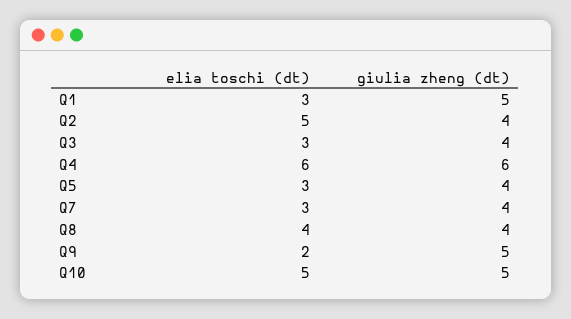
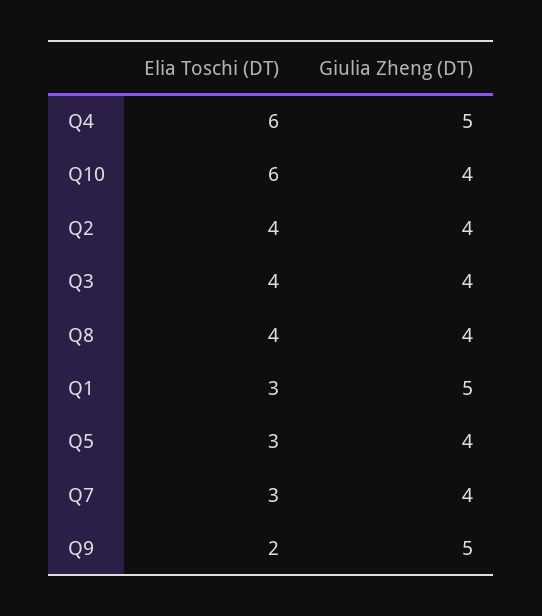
elia toschi (dt), Q2: 5 -> 4
elia toschi (dt), Q3: 3 -> 4
giulia zheng (dt), Q4: 6 -> 5
elia toschi (dt), Q10: 5 -> 6
giulia zheng (dt), Q10: 5 -> 4

